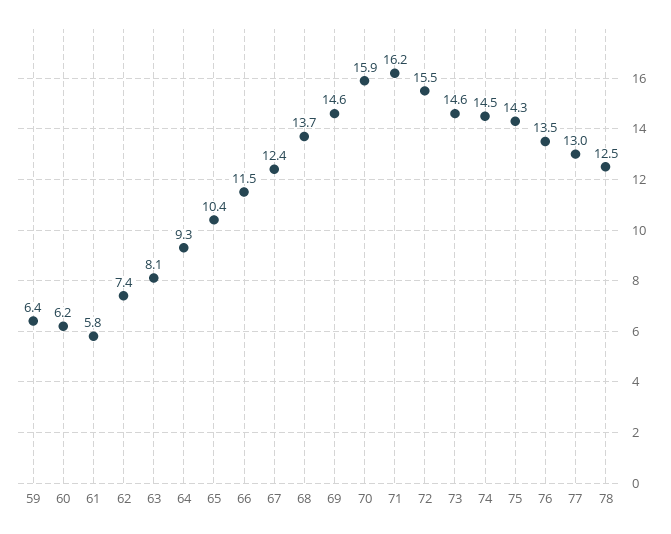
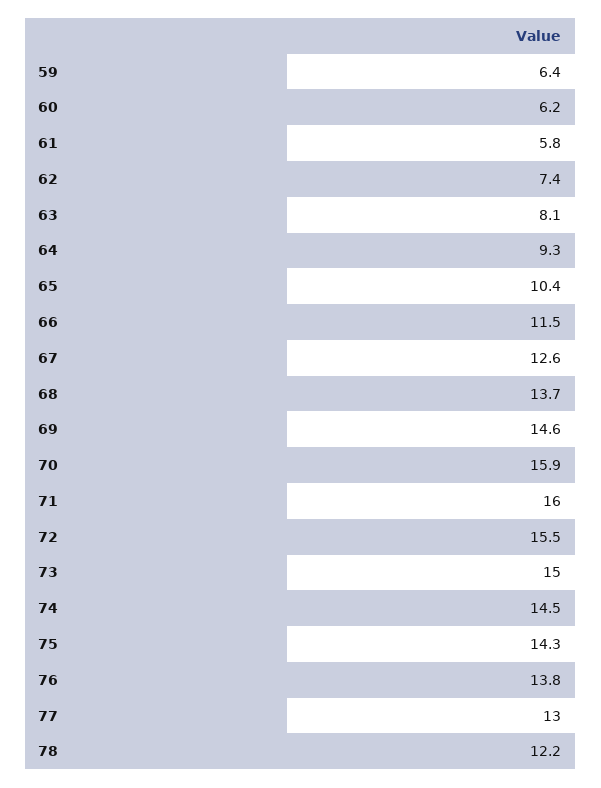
67: 12.4 -> 12.6
71: 16.2 -> 16
73: 14.6 -> 15
76: 13.5 -> 13.8
78: 12.5 -> 12.2

